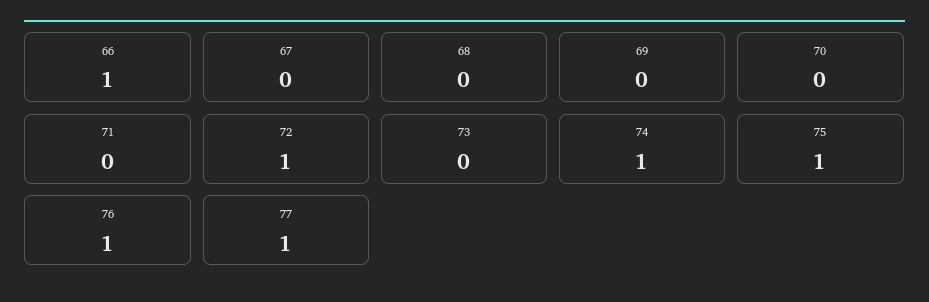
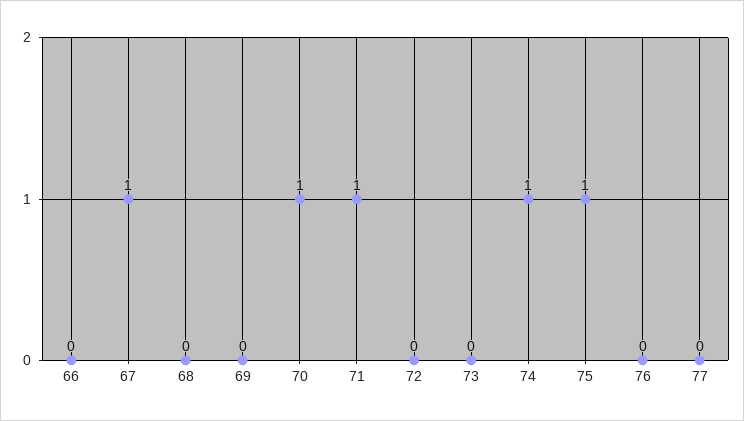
66: 1 -> 0
67: 0 -> 1
70: 0 -> 1
71: 0 -> 1
72: 1 -> 0
76: 1 -> 0
77: 1 -> 0

